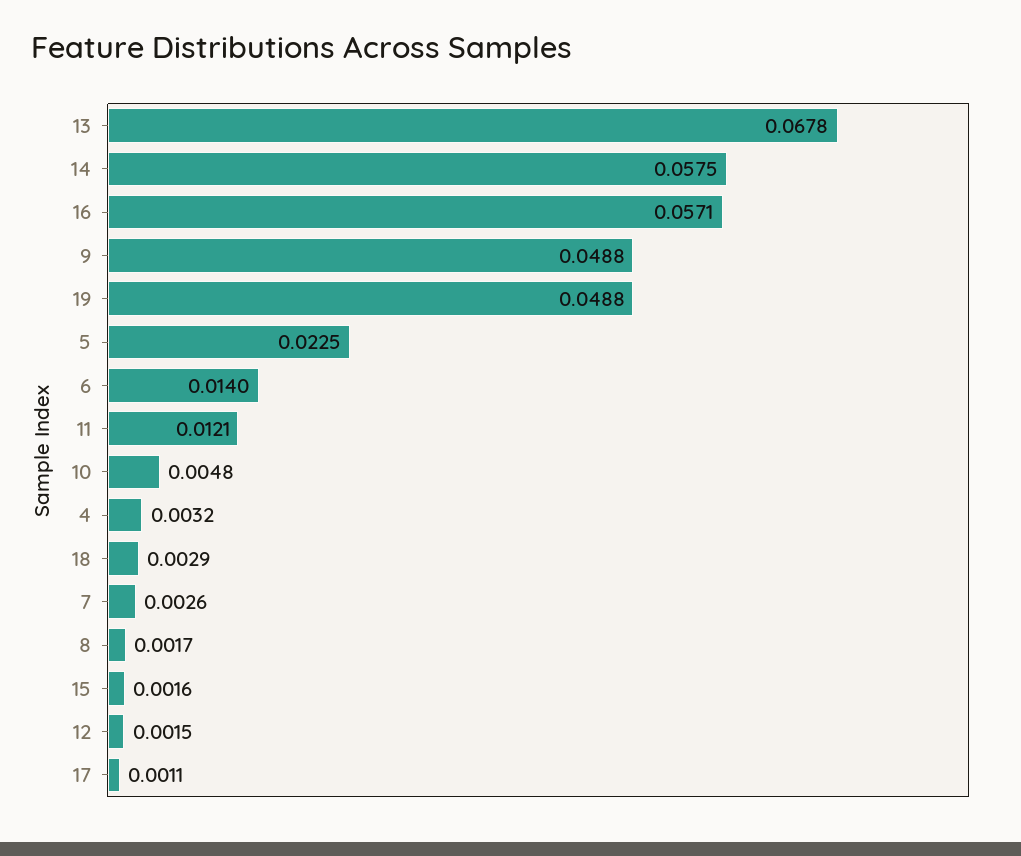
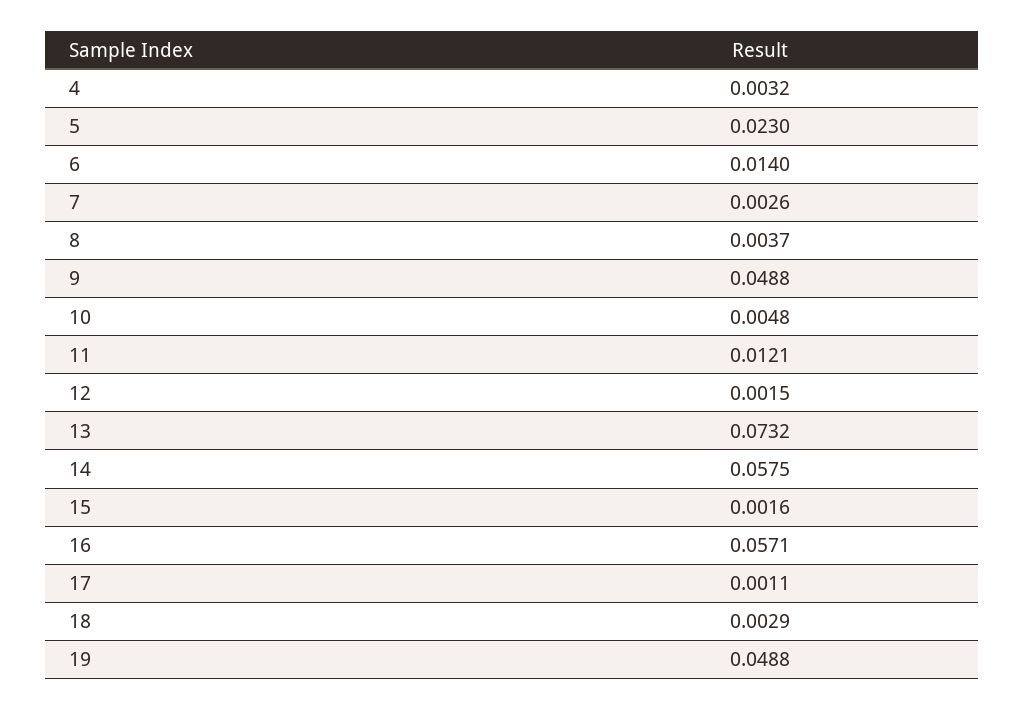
13: 0.0678 -> 0.0732
5: 0.0225 -> 0.023
8: 0.0017 -> 0.0037

